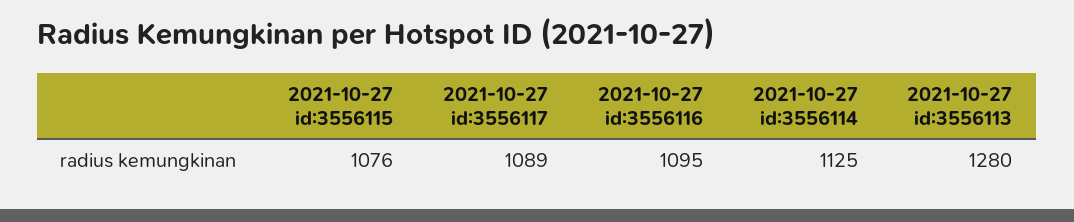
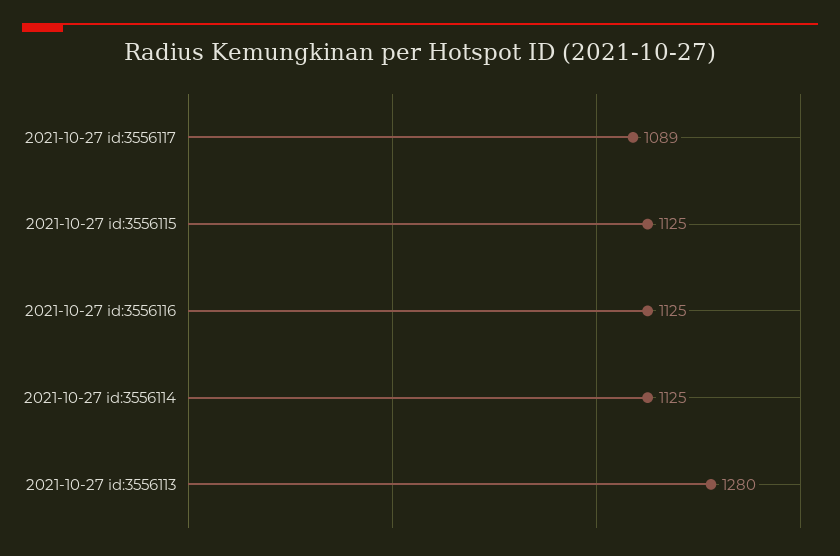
2021-10-27 id:3556115: 1076 -> 1125
2021-10-27 id:3556116: 1095 -> 1125

